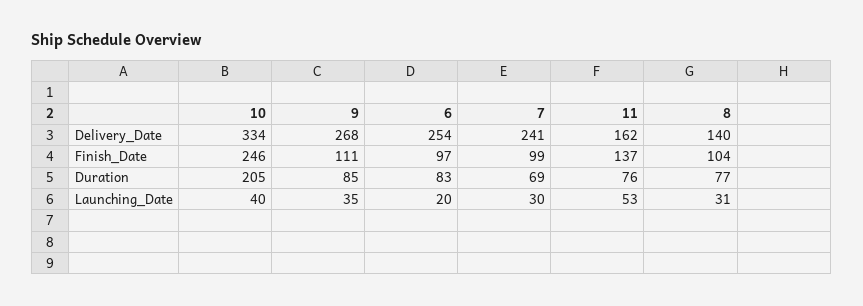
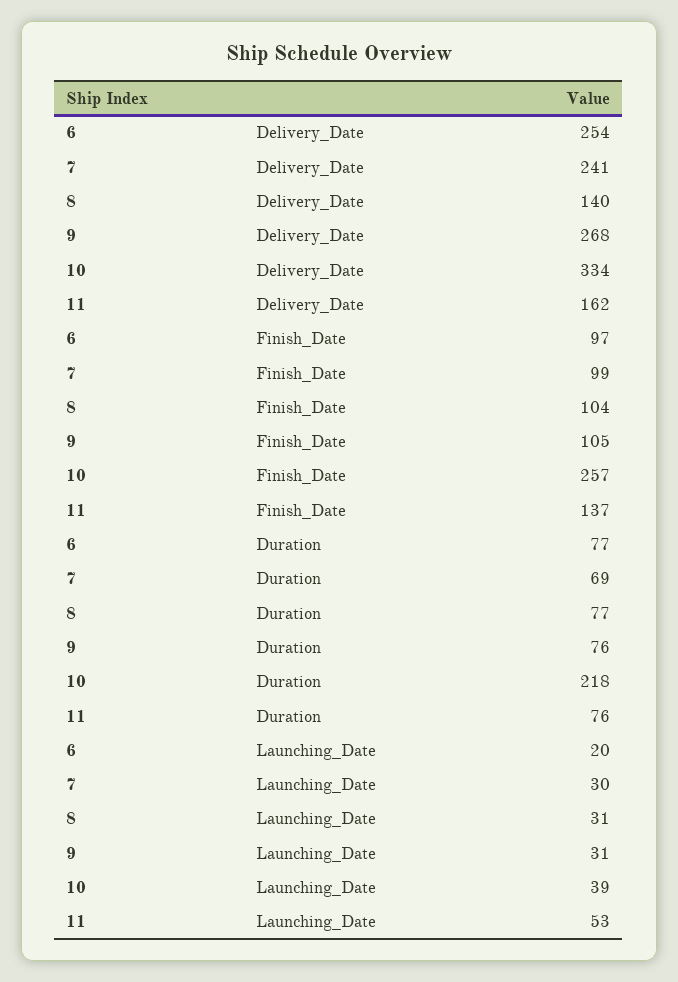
10, Finish_Date: 246 -> 257
9, Finish_Date: 111 -> 105
10, Duration: 205 -> 218
9, Duration: 85 -> 76
6, Duration: 83 -> 77
10, Launching_Date: 40 -> 39
9, Launching_Date: 35 -> 31

